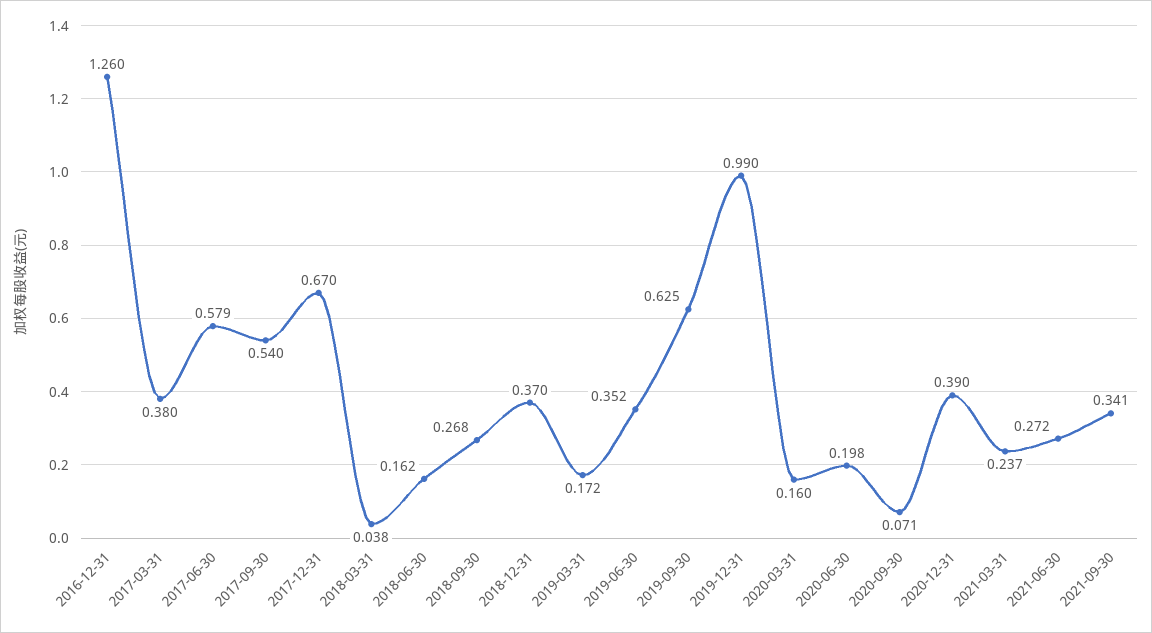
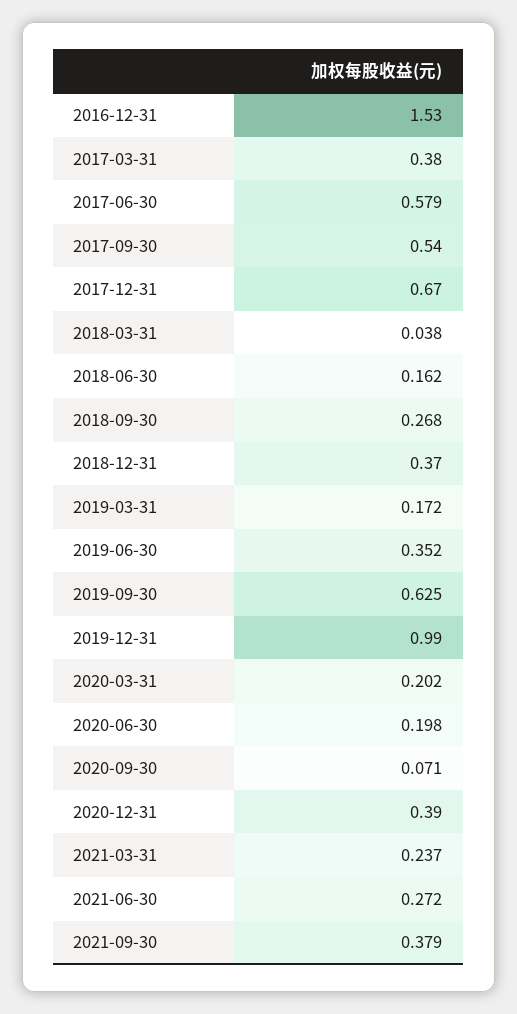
2016-12-31: 1.26 -> 1.53
2020-03-31: 0.16 -> 0.202
2021-09-30: 0.341 -> 0.379

